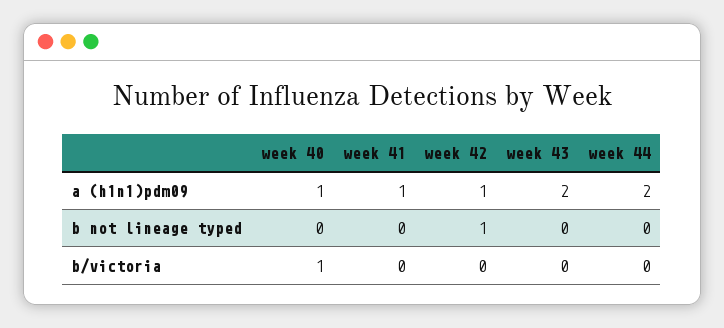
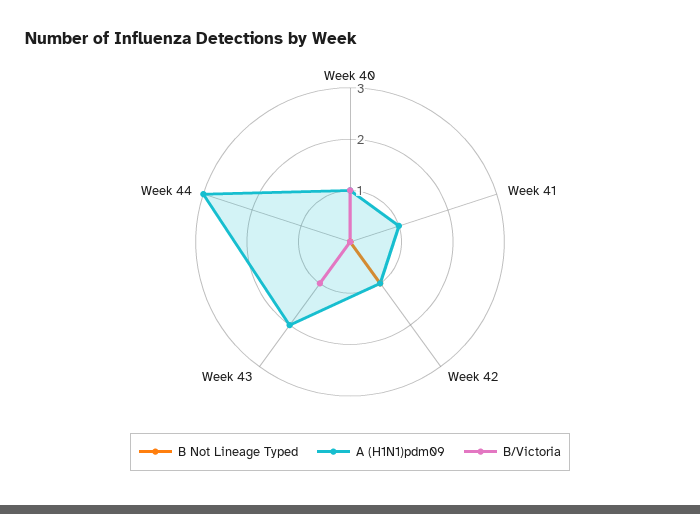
a (h1n1)pdm09, week 44: 2 -> 3
b/victoria, week 43: 0 -> 1

